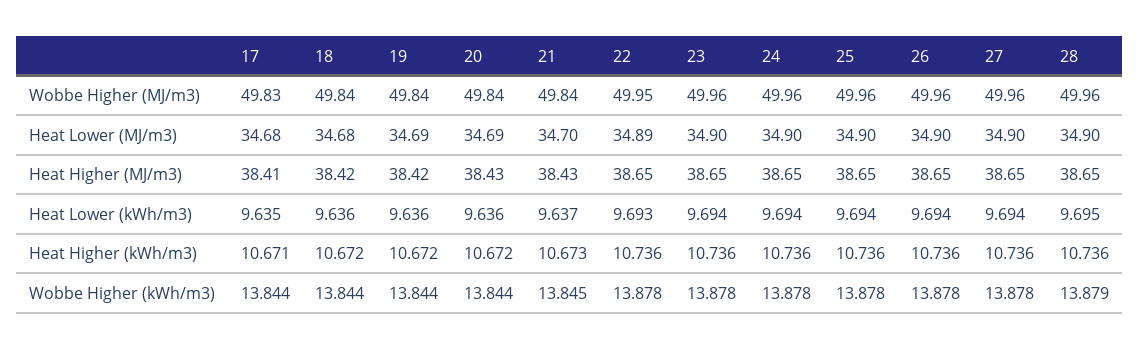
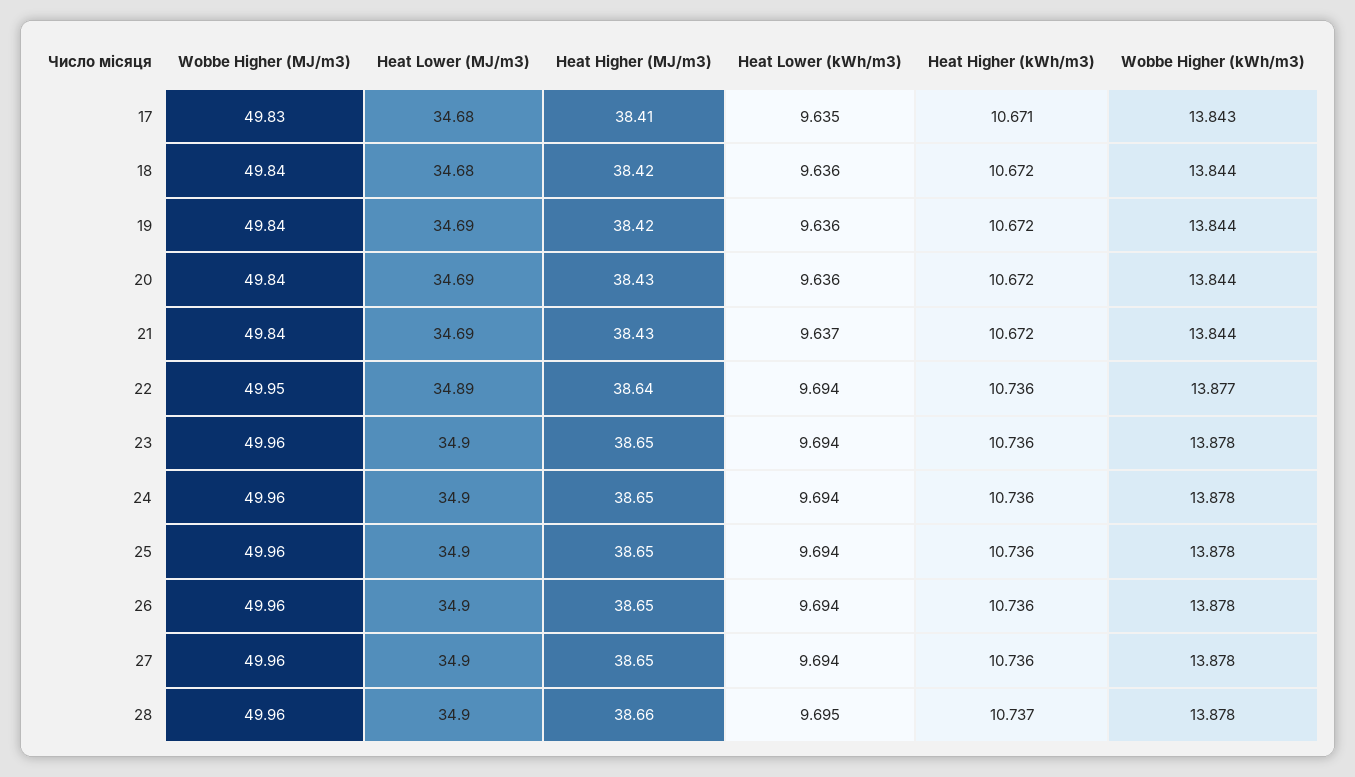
21, Heat Lower (MJ/m3): 34.7 -> 34.69
22, Heat Higher (MJ/m3): 38.65 -> 38.64
28, Heat Higher (MJ/m3): 38.65 -> 38.66
22, Heat Lower (kWh/m3): 9.693 -> 9.694
21, Heat Higher (kWh/m3): 10.673 -> 10.672
28, Heat Higher (kWh/m3): 10.736 -> 10.737
17, Wobbe Higher (kWh/m3): 13.844 -> 13.843
21, Wobbe Higher (kWh/m3): 13.845 -> 13.844
22, Wobbe Higher (kWh/m3): 13.878 -> 13.877
28, Wobbe Higher (kWh/m3): 13.879 -> 13.878

